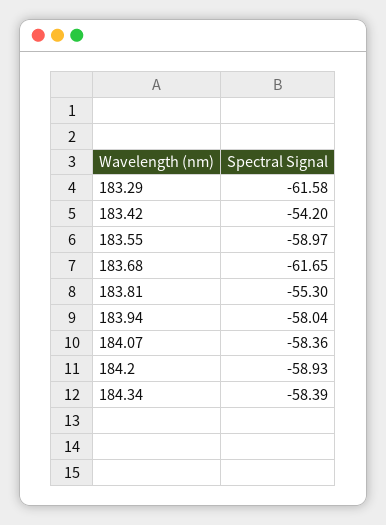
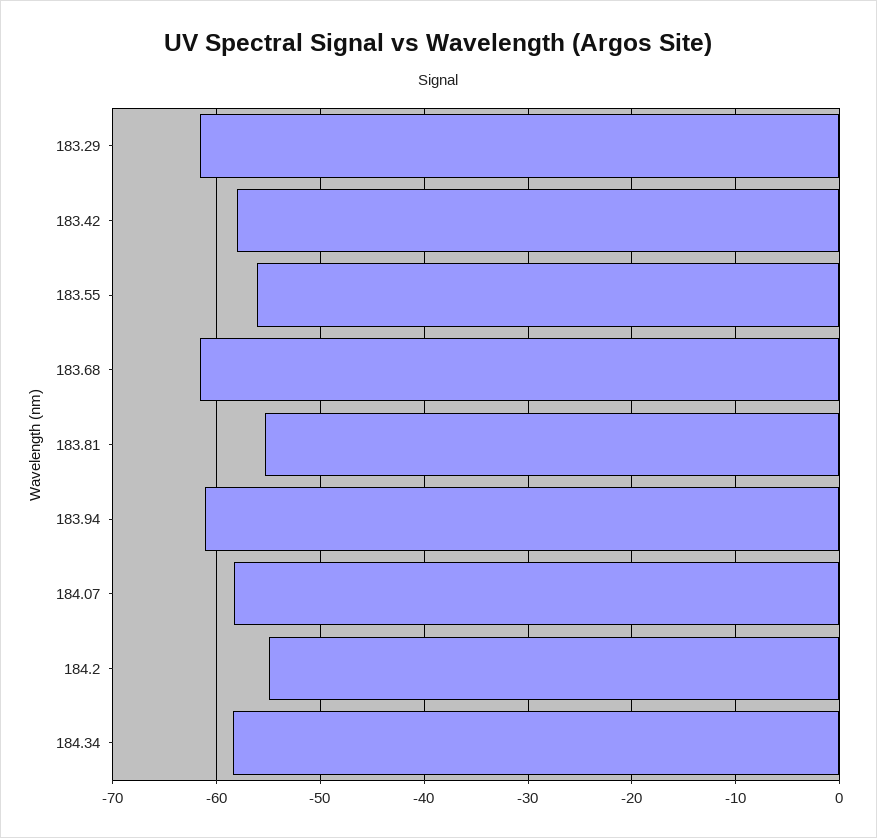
183.42: -54.2 -> -58
183.55: -58.97 -> -56
183.94: -58.04 -> -61
184.2: -58.93 -> -55

